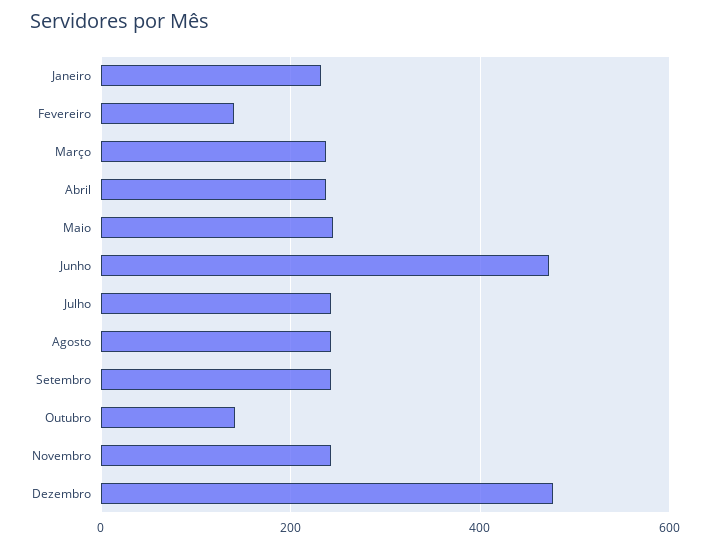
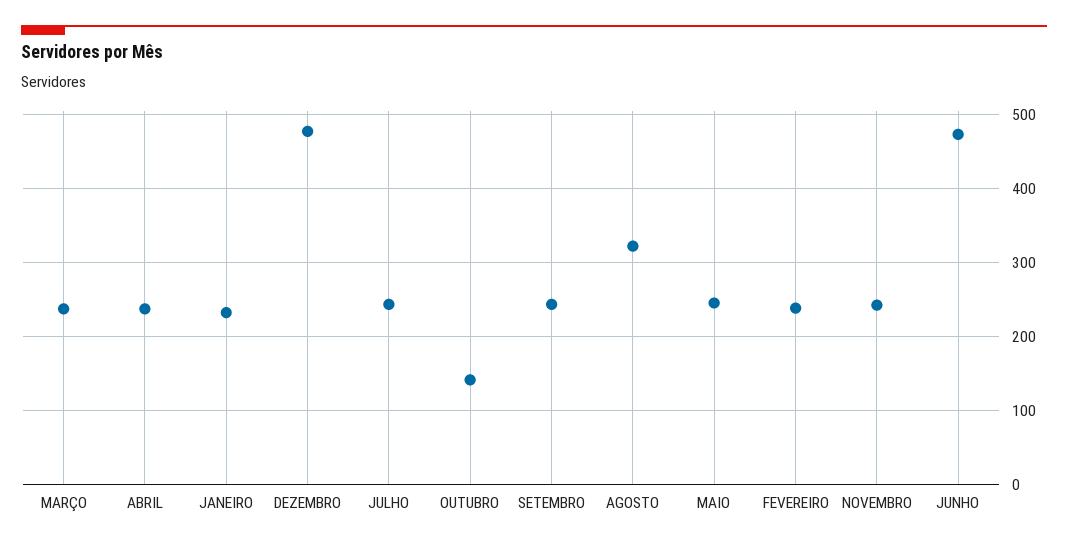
Fevereiro: 140 -> 240
Agosto: 240 -> 320

